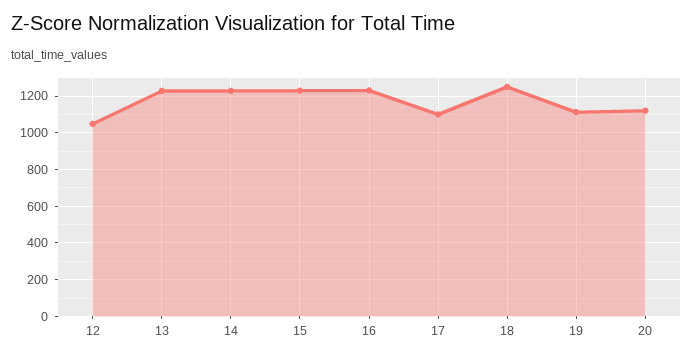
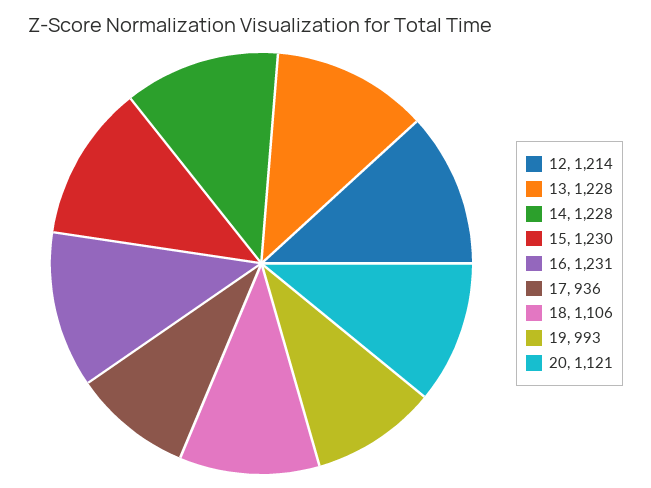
12: 1050 -> 1214
17: 1100 -> 936
18: 1250 -> 1106
19: 1100 -> 993

